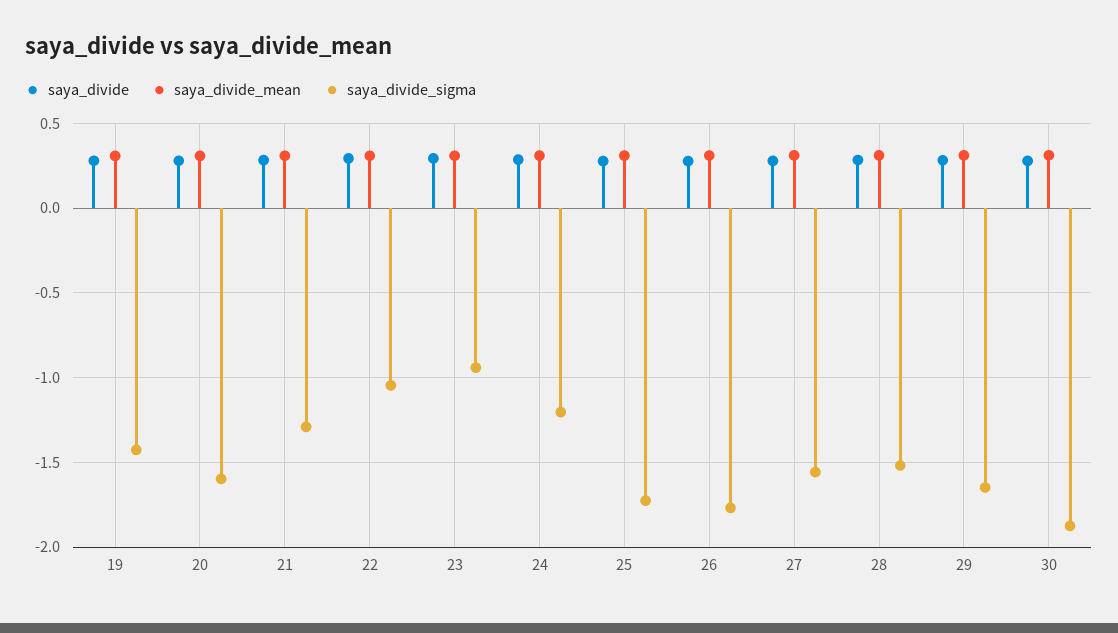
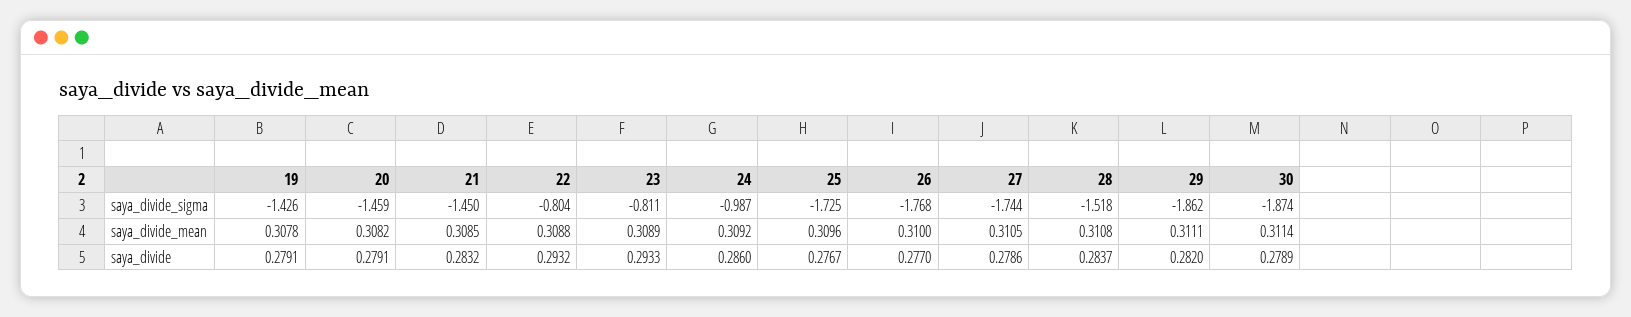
saya_divide_sigma, 20: -1.6 -> -1.459
saya_divide_sigma, 21: -1.3 -> -1.45
saya_divide_sigma, 22: -1.05 -> -0.804
saya_divide_sigma, 23: -0.95 -> -0.811
saya_divide_sigma, 24: -1.2 -> -0.987
saya_divide_sigma, 27: -1.55 -> -1.744
saya_divide_sigma, 29: -1.65 -> -1.862

